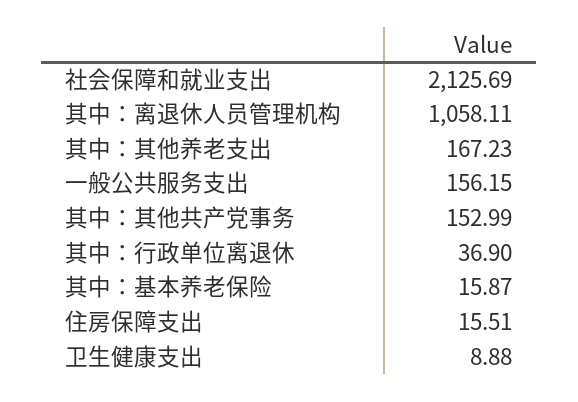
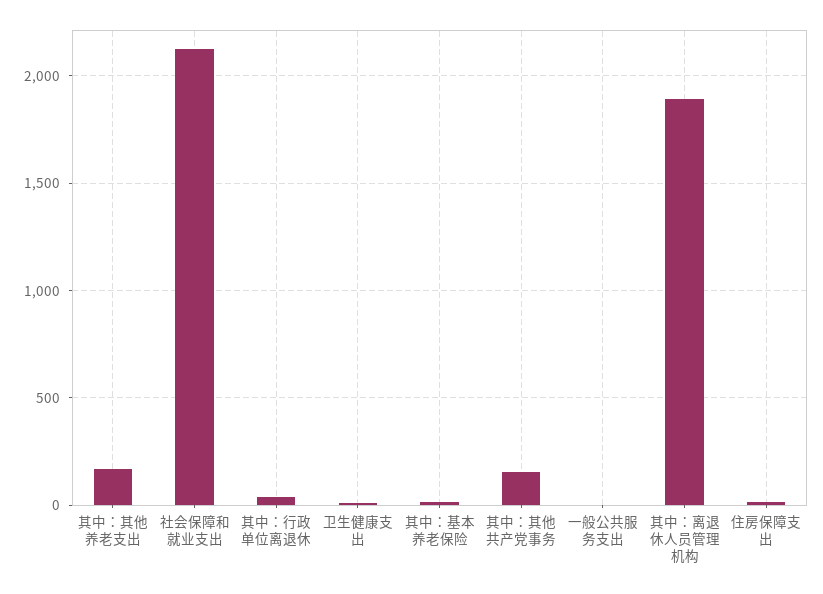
其中：离退休人员管理机构: 1058.11 -> 1900
一般公共服务支出: 156.15 -> 0

